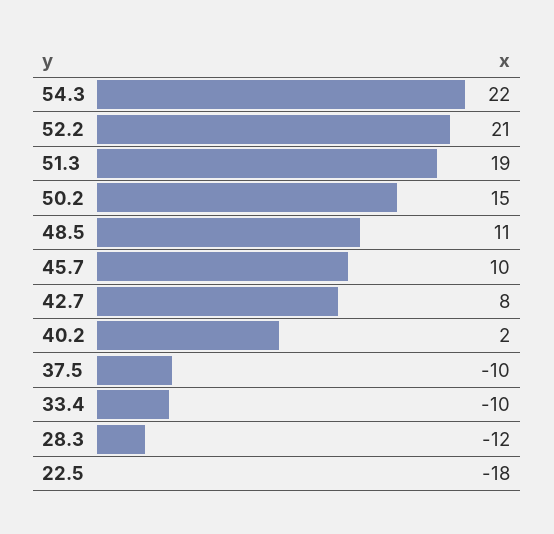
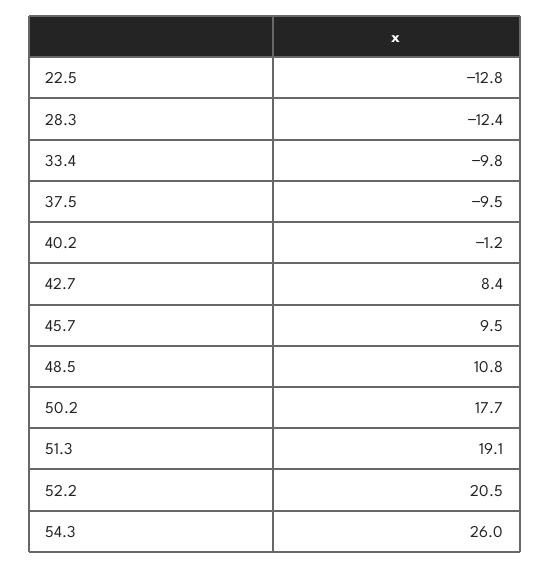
54.3: 22 -> 26
50.2: 15 -> 17.7
40.2: 2 -> -1.2
22.5: -18 -> -12.8

